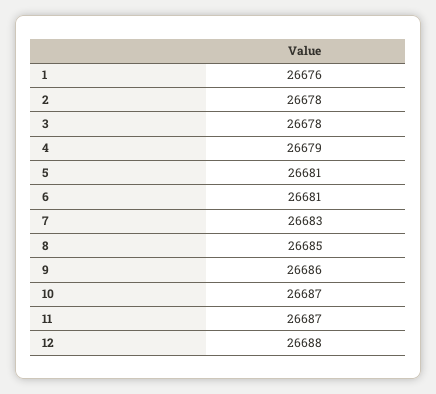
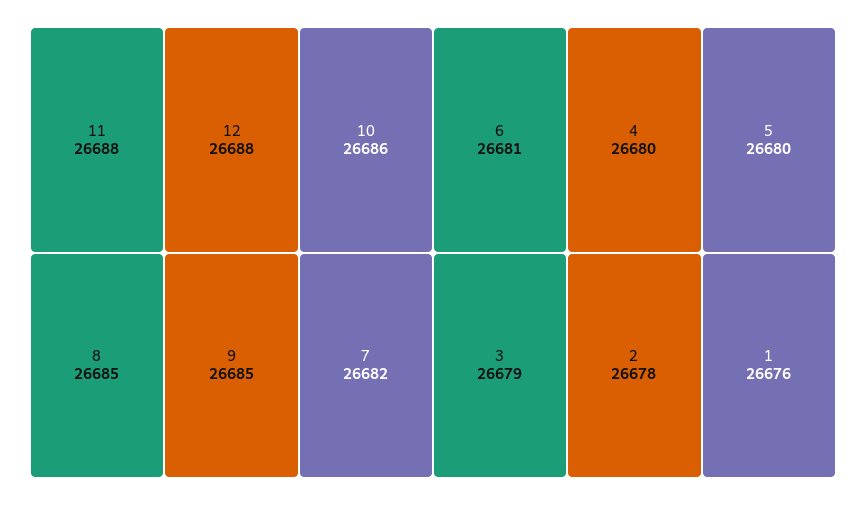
3: 26678 -> 26679
4: 26679 -> 26680
5: 26681 -> 26680
7: 26683 -> 26682
9: 26686 -> 26685
10: 26687 -> 26686
11: 26687 -> 26688

